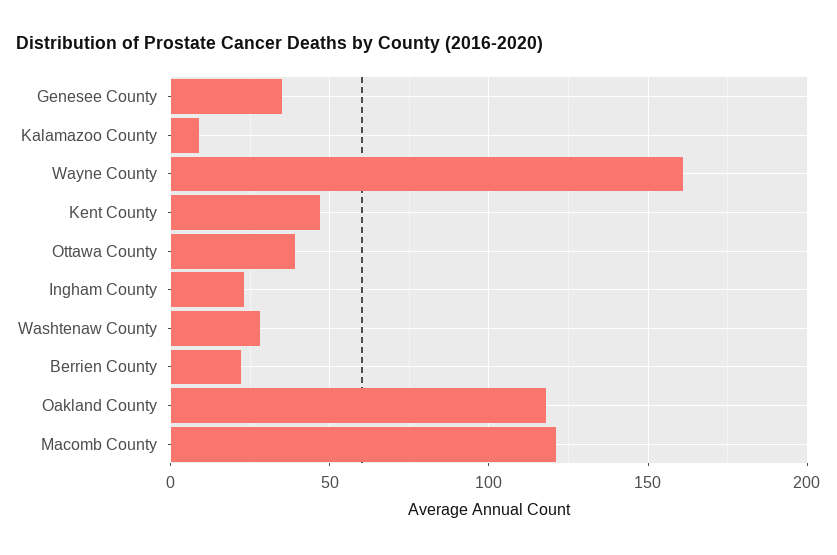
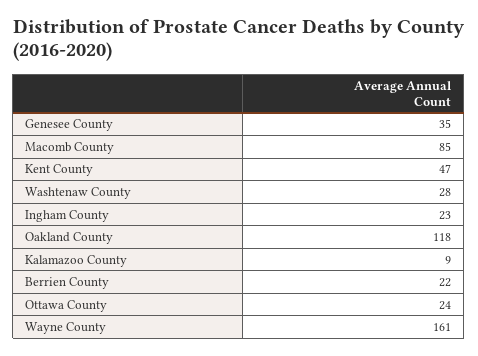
Ottawa County: 40 -> 24
Macomb County: 120 -> 85

